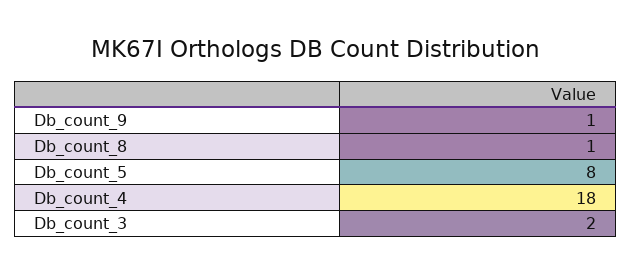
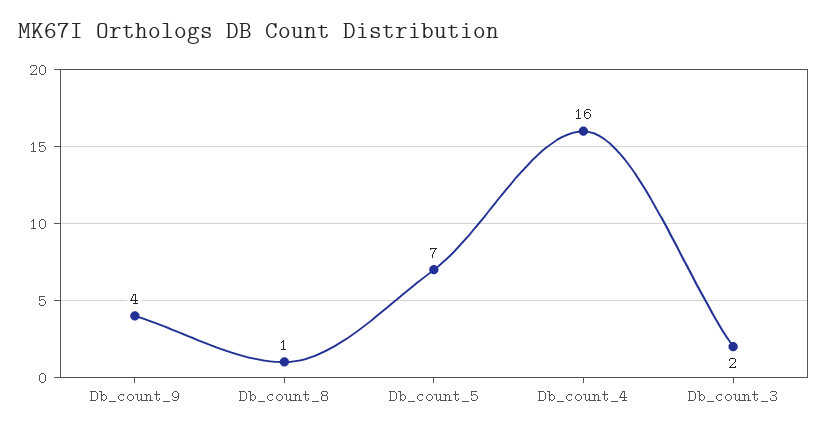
Db_count_9: 1 -> 4
Db_count_5: 8 -> 7
Db_count_4: 18 -> 16

